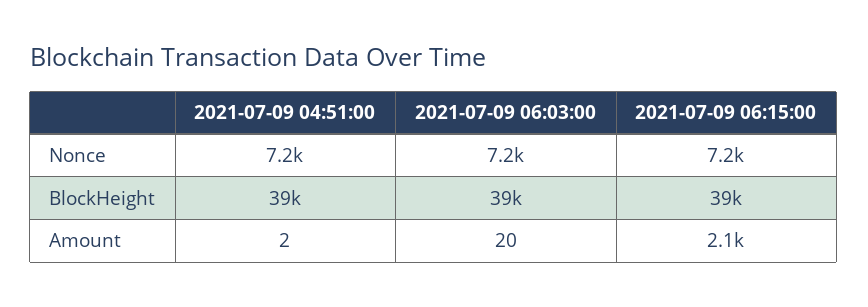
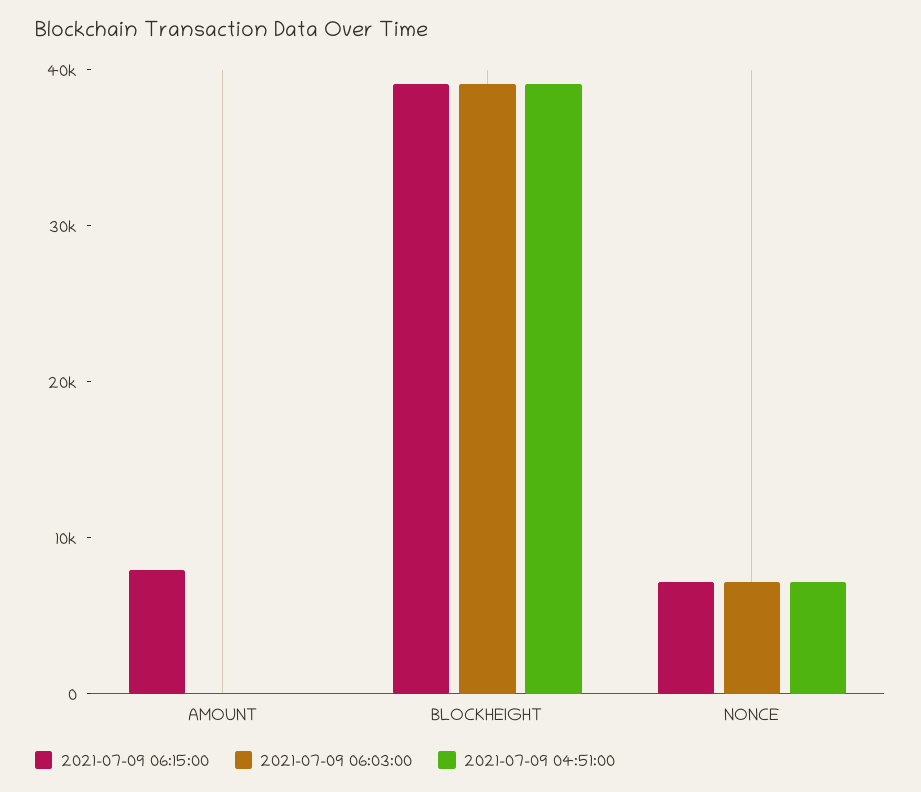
2021-07-09 06:15:00, Amount: 2100 -> 8000

